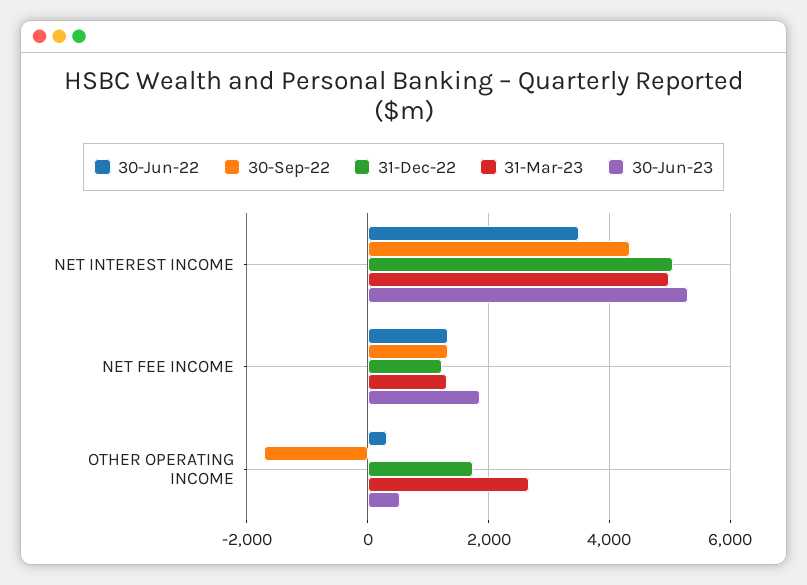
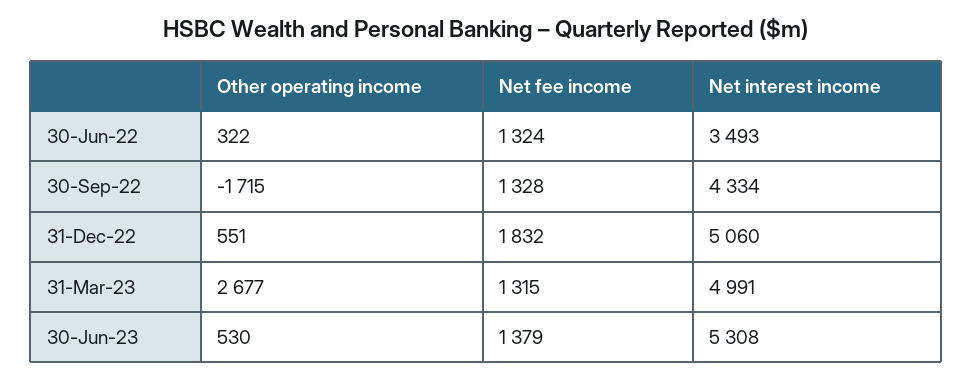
31-Dec-22, NET FEE INCOME: 1200 -> 1832
30-Jun-23, NET FEE INCOME: 1800 -> 1379
31-Dec-22, OTHER OPERATING INCOME: 1800 -> 551

